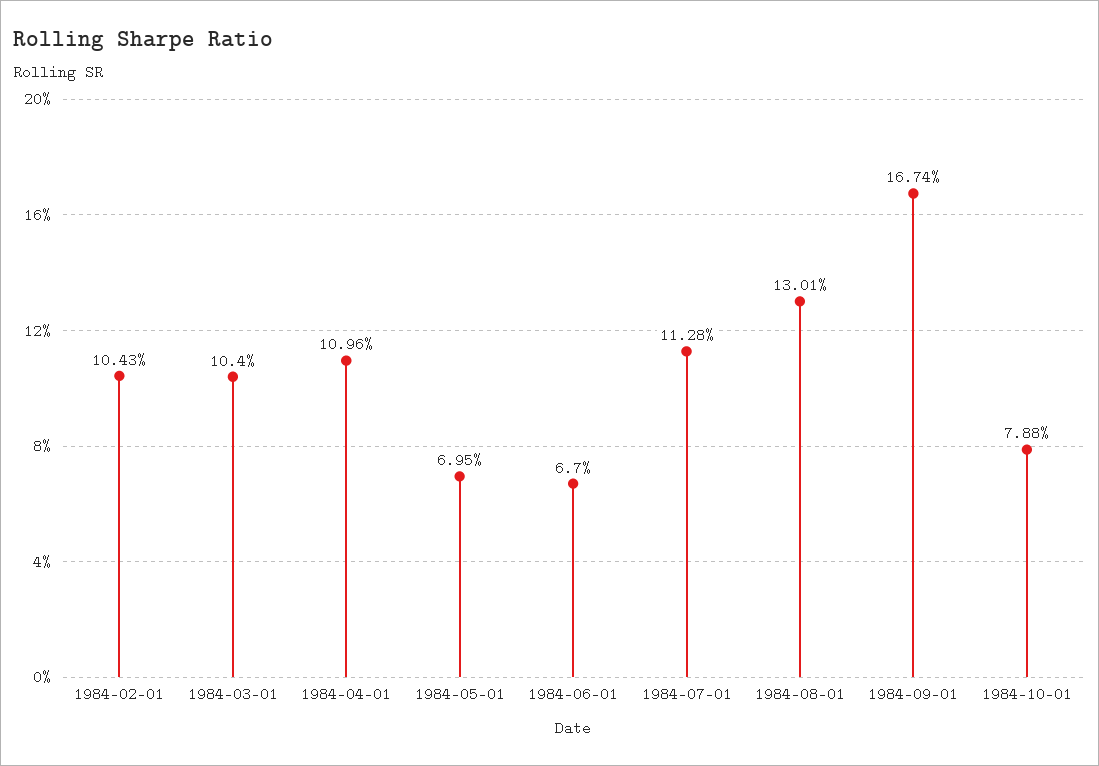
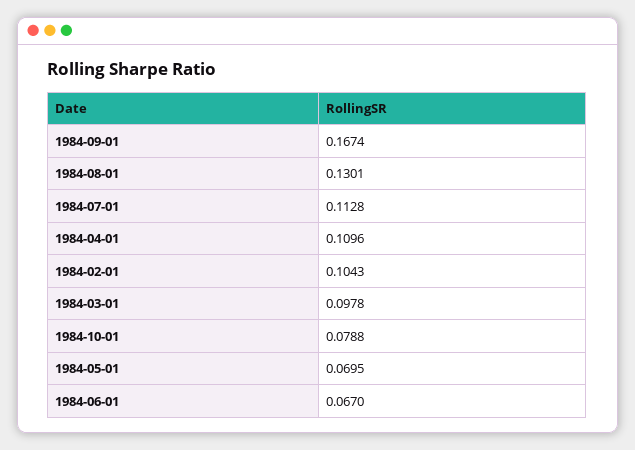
1984-03-01: 0.104 -> 0.0978

